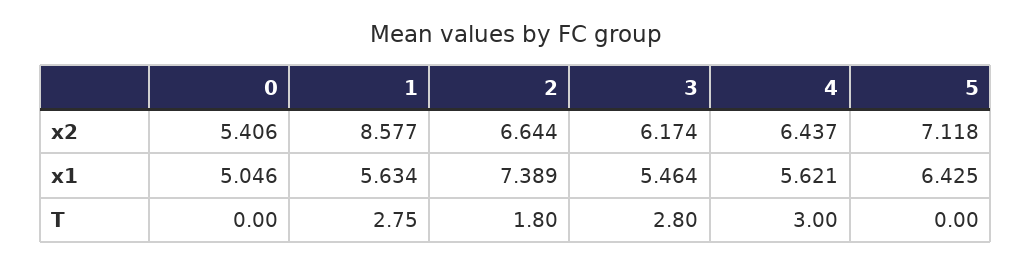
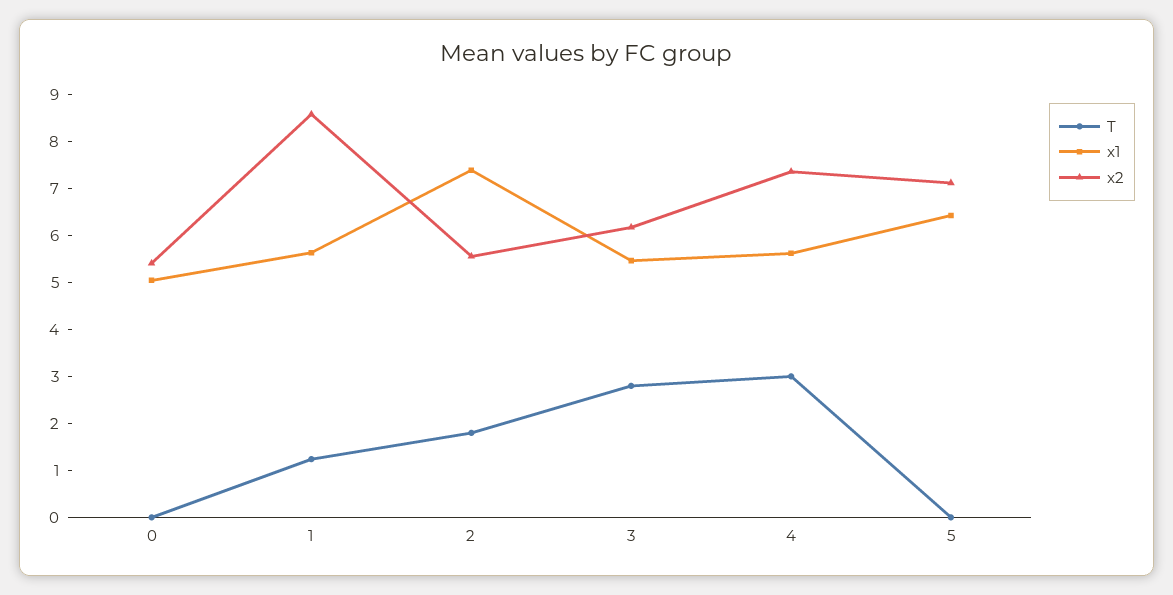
x2, 2: 6.644 -> 5.6
x2, 4: 6.437 -> 7.4
T, 1: 2.75 -> 1.2

